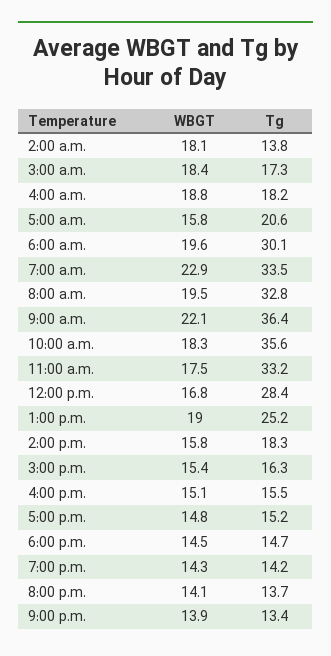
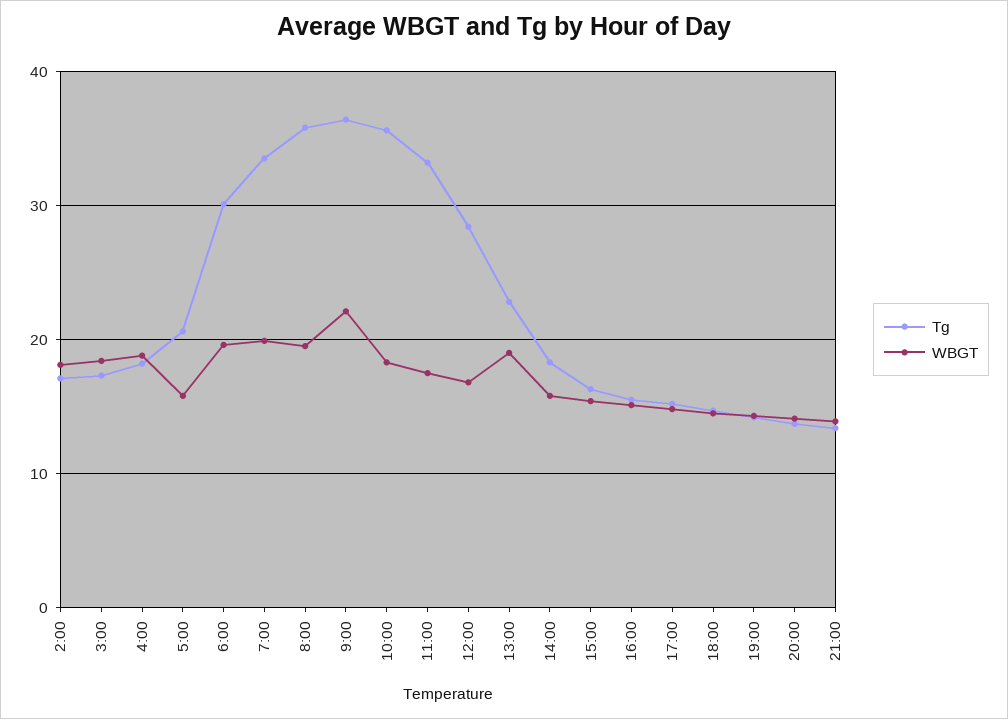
Tg, 2:00 a.m.: 13.8 -> 17
WBGT, 7:00 a.m.: 22.9 -> 20
Tg, 8:00 a.m.: 32.8 -> 36
Tg, 1:00 p.m.: 25.2 -> 23

